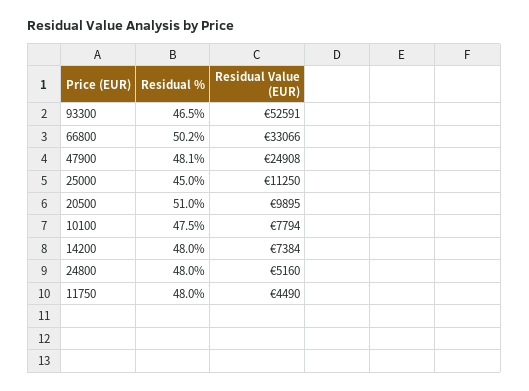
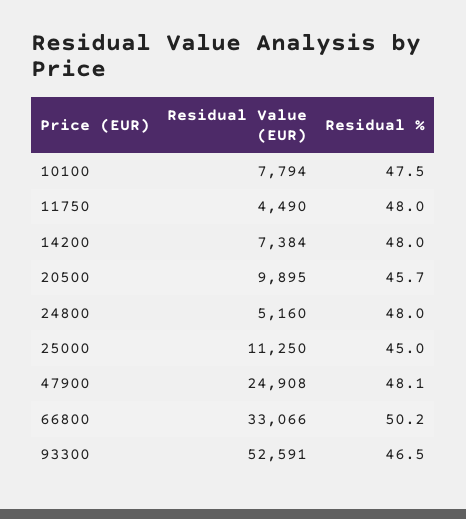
Residual %, 20500: 51 -> 45.7

